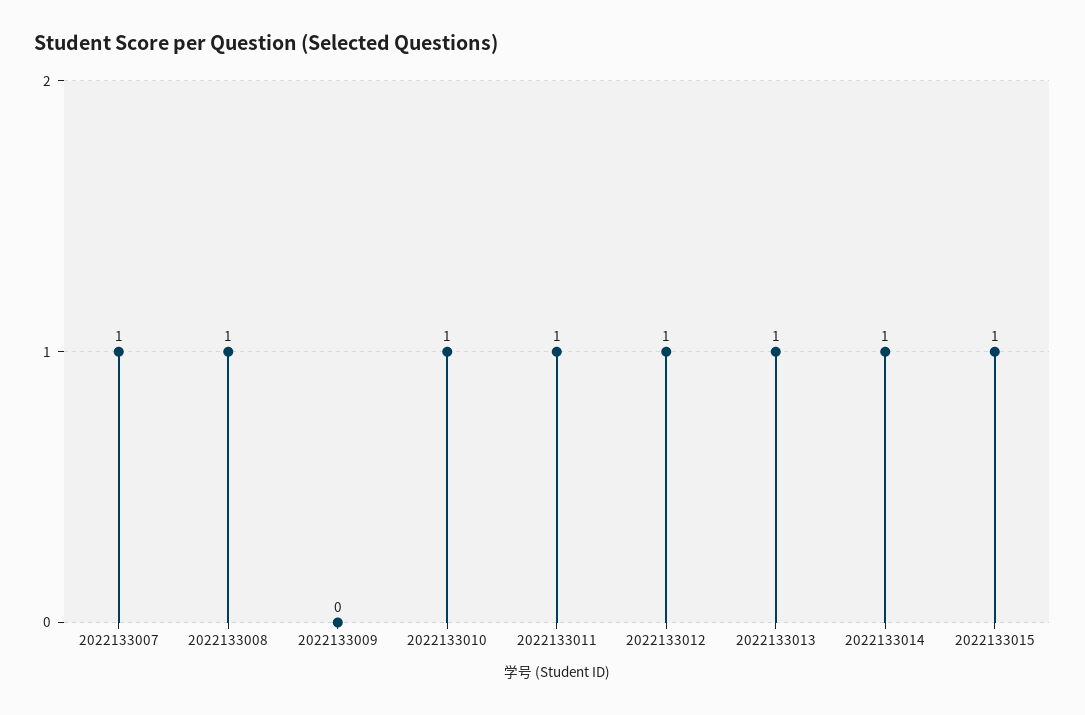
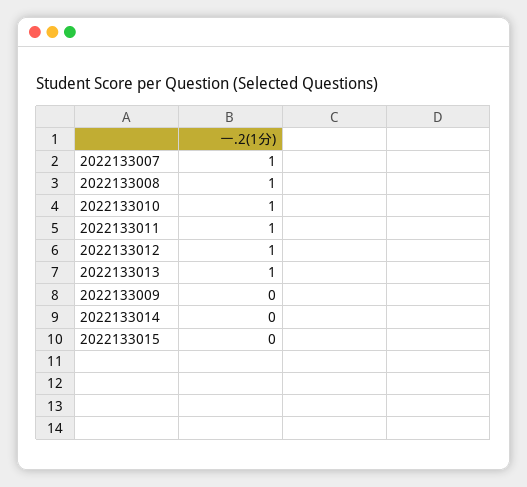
2022133014: 1 -> 0
2022133015: 1 -> 0

